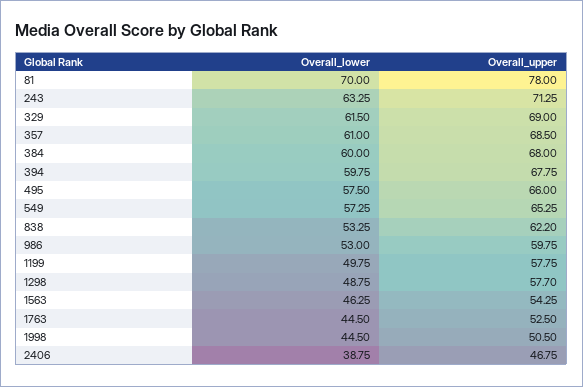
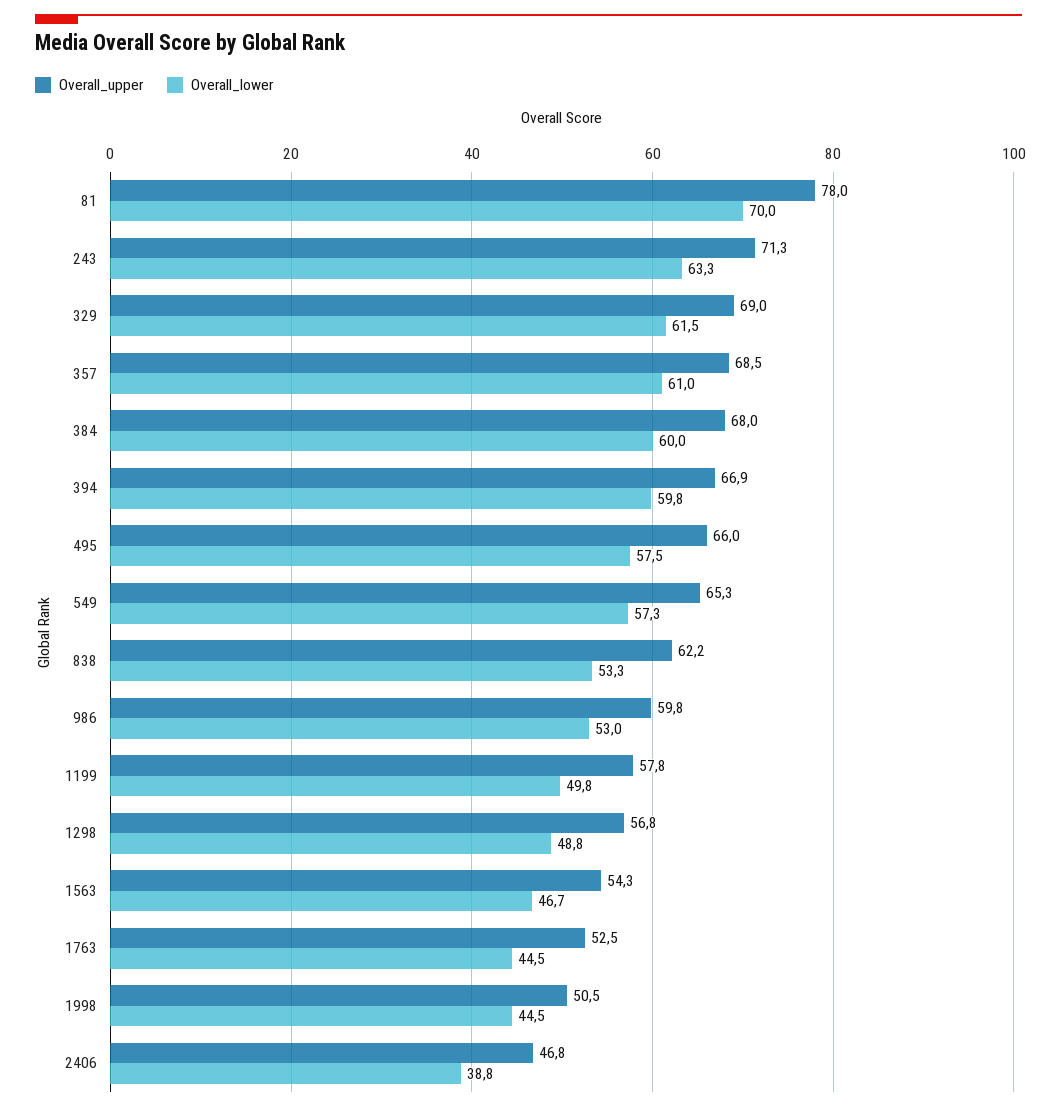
Overall_upper, 394: 67.75 -> 66.9
Overall_upper, 1298: 57.7 -> 56.8
Overall_lower, 1563: 46.25 -> 46.7

